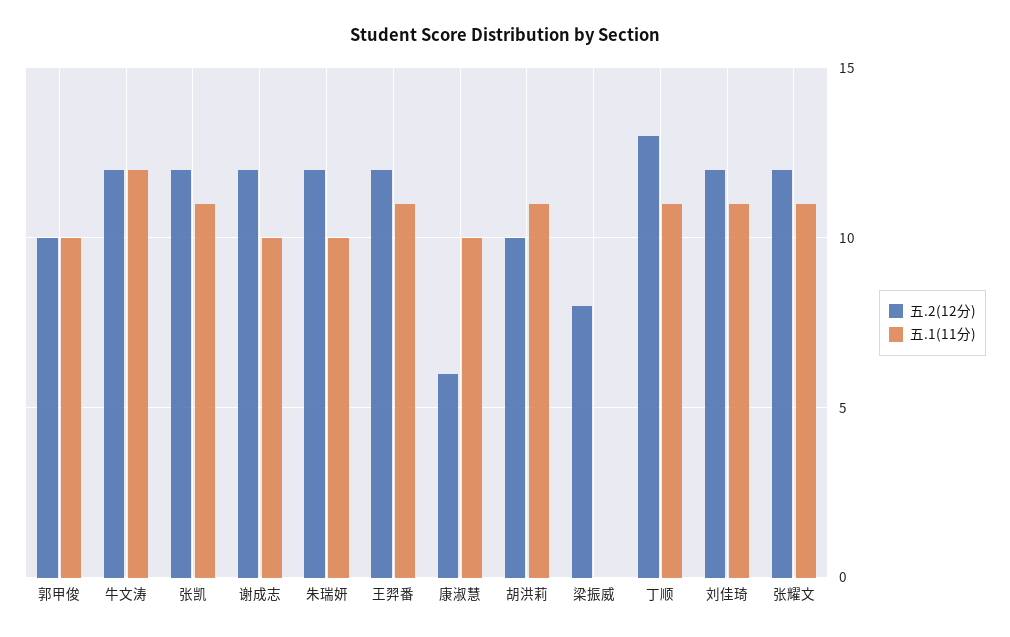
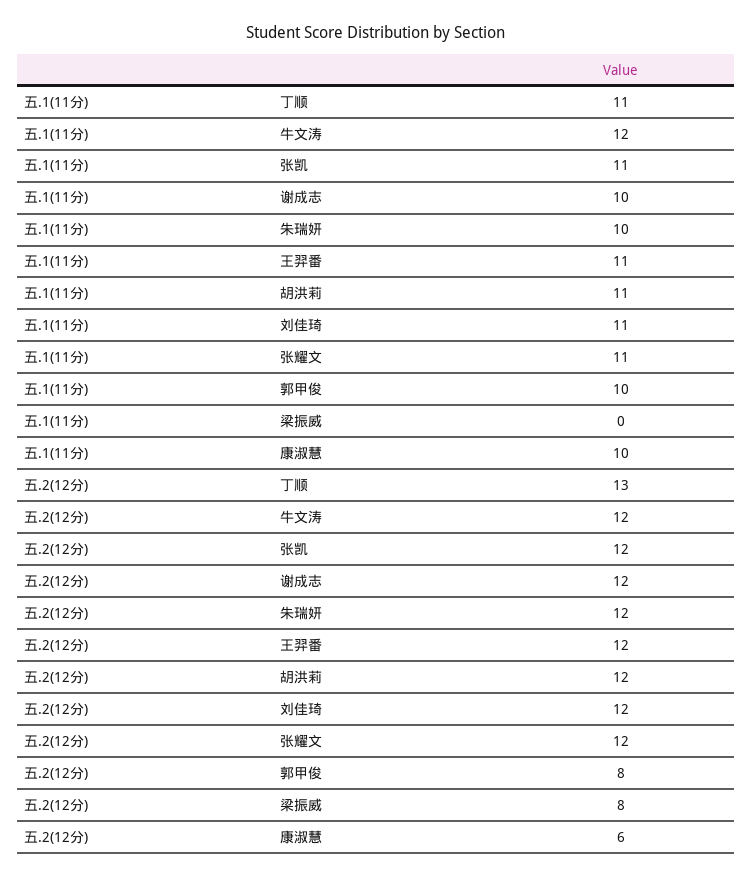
五.2(12分), 郭甲俊: 10 -> 8
五.2(12分), 胡洪莉: 10 -> 12

